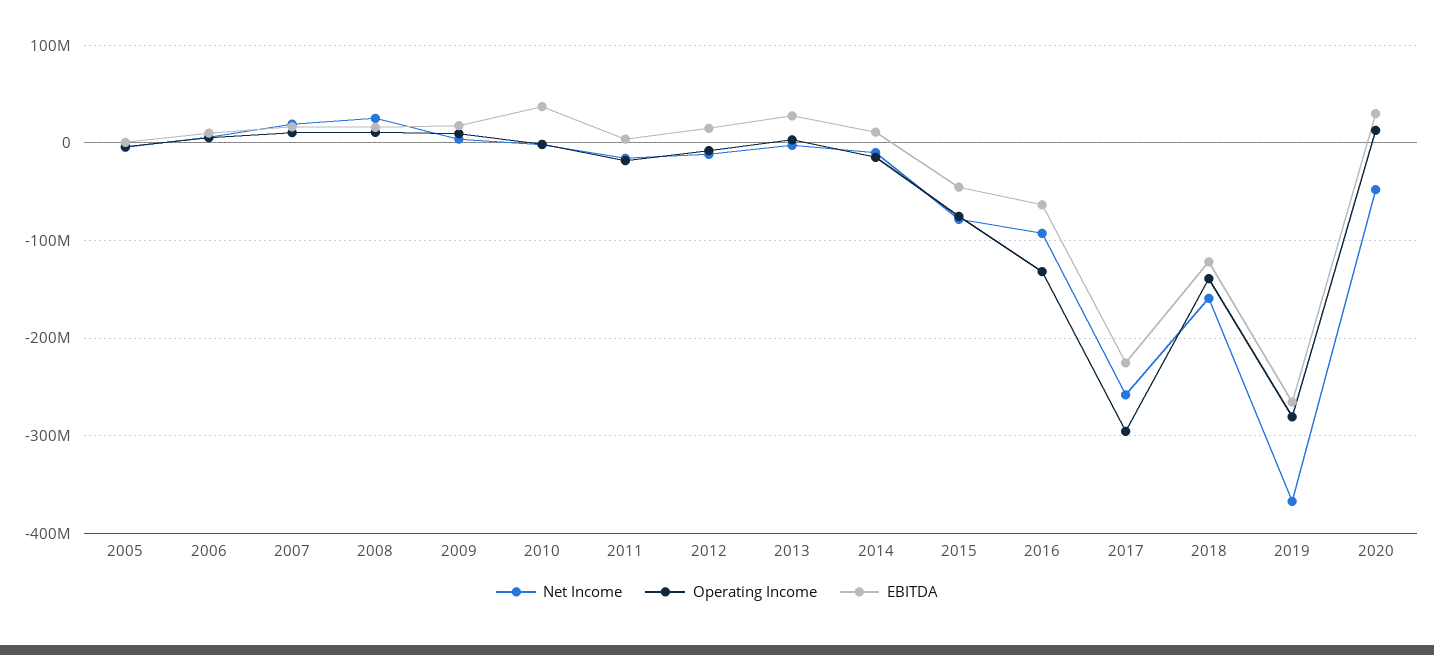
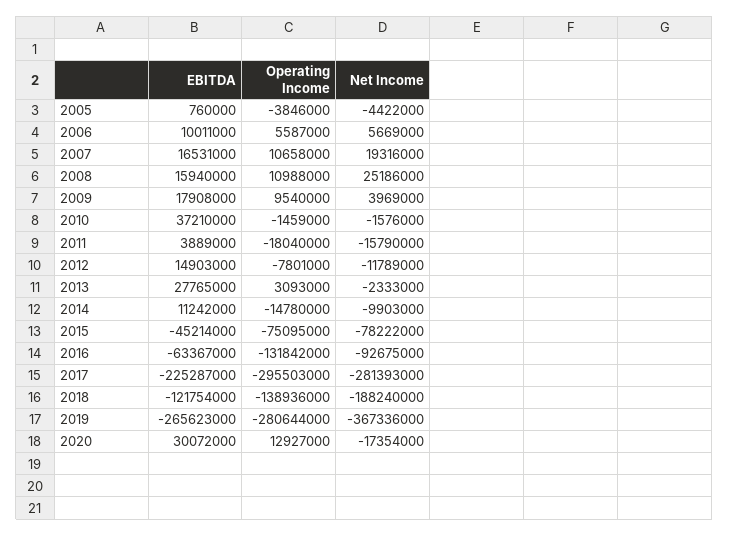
Net Income, 2017: -260000000 -> -281393000
Net Income, 2018: -160000000 -> -188240000
Net Income, 2020: -50000000 -> -17354000

